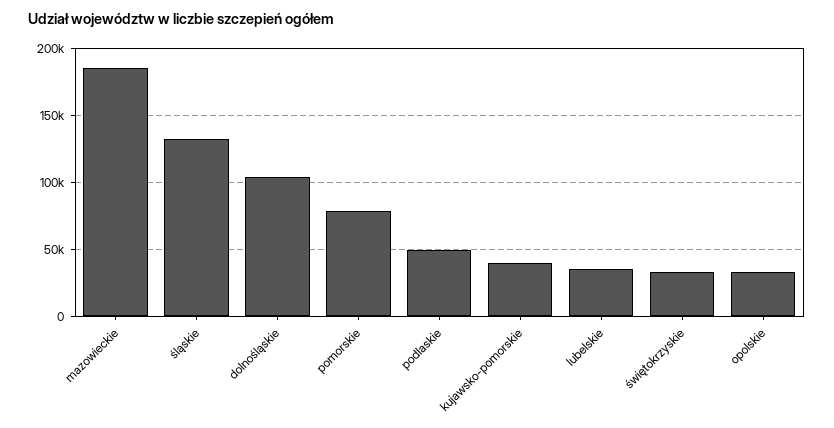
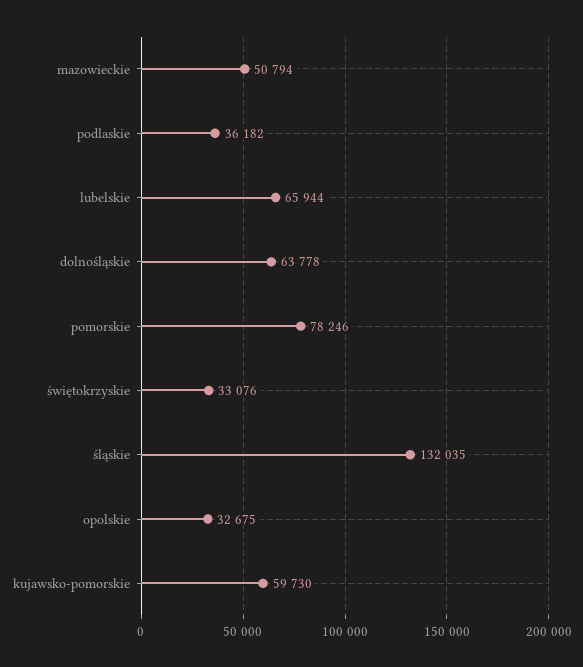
mazowieckie: 185000 -> 50794
dolnośląskie: 105000 -> 63778
podlaskie: 50000 -> 36182
kujawsko-pomorskie: 40000 -> 59730
lubelskie: 35000 -> 65944

